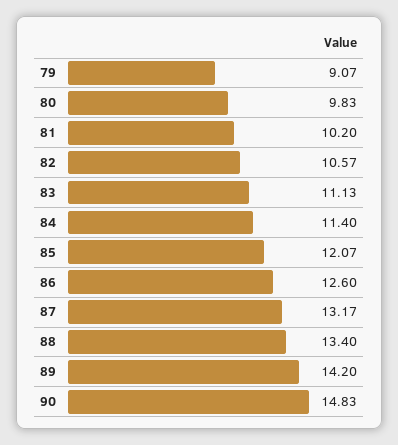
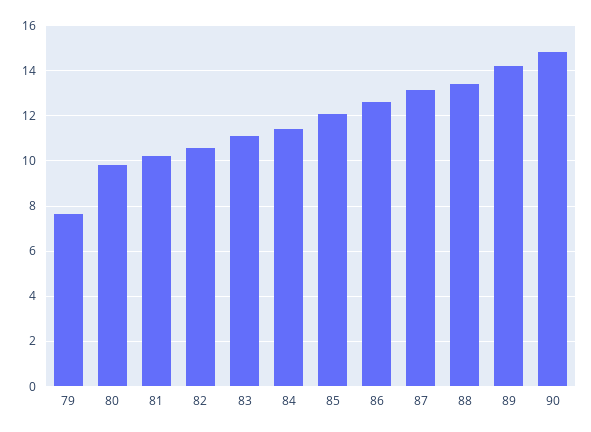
79: 9.07 -> 7.5

